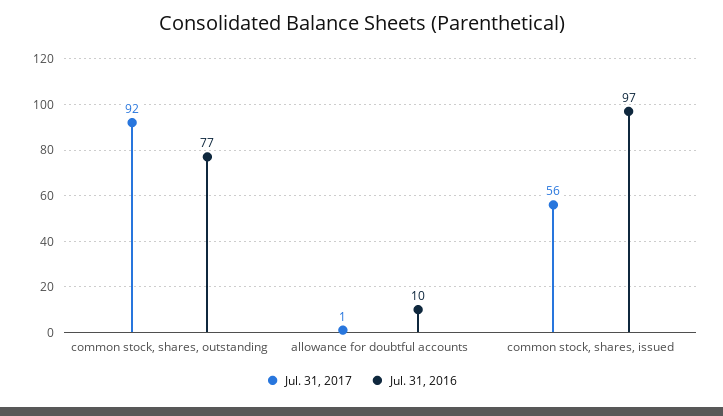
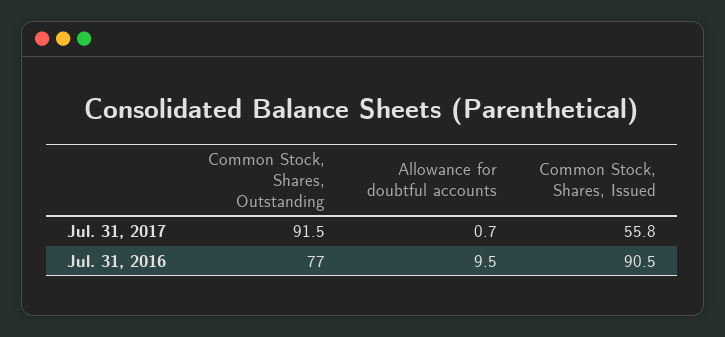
Jul. 31, 2016, common stock, shares, issued: 97 -> 90.5

